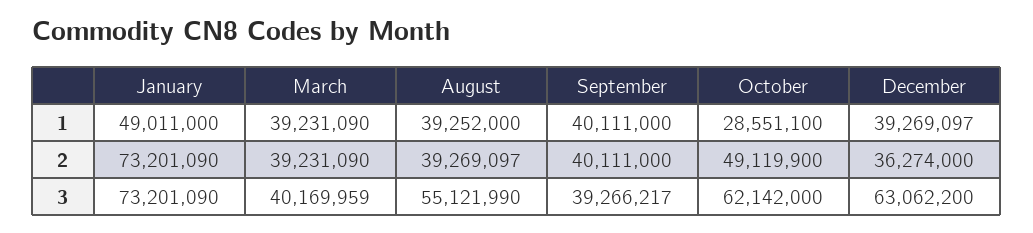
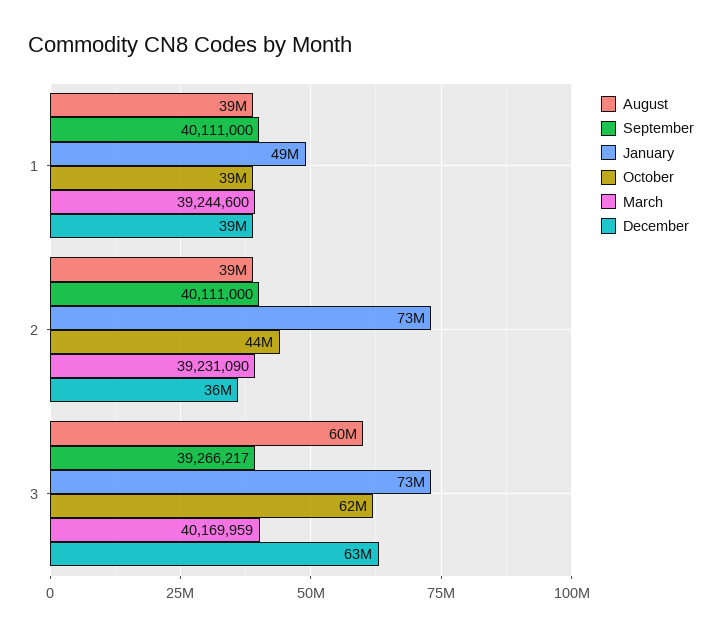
March, 1: 39231090 -> 39244600
October, 1: 28551100 -> 39000000
October, 2: 49119900 -> 44000000
August, 3: 55121990 -> 60000000

